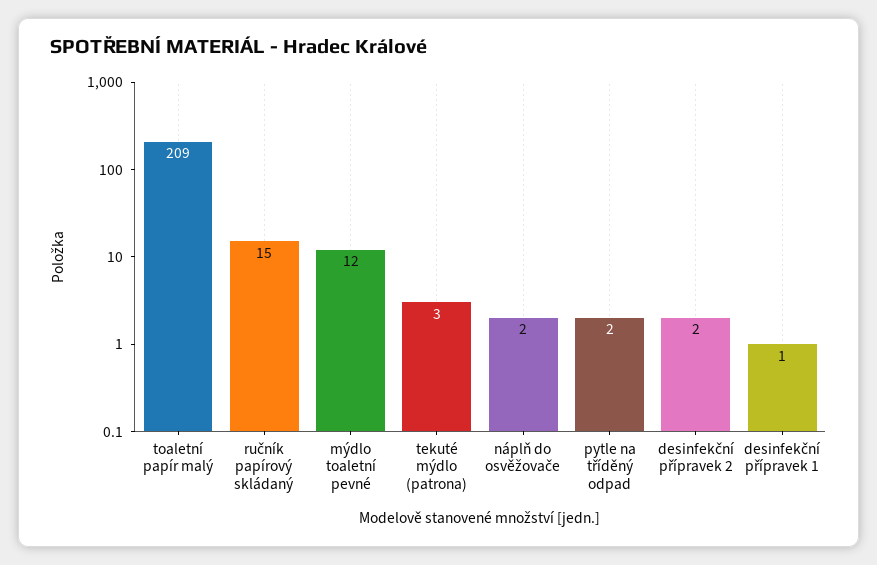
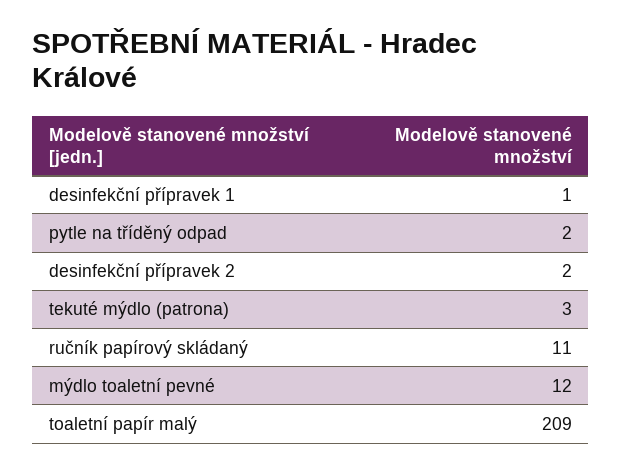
ručník papírový skládaný: 15 -> 11
náplň do osvěžovače: 2 -> none

